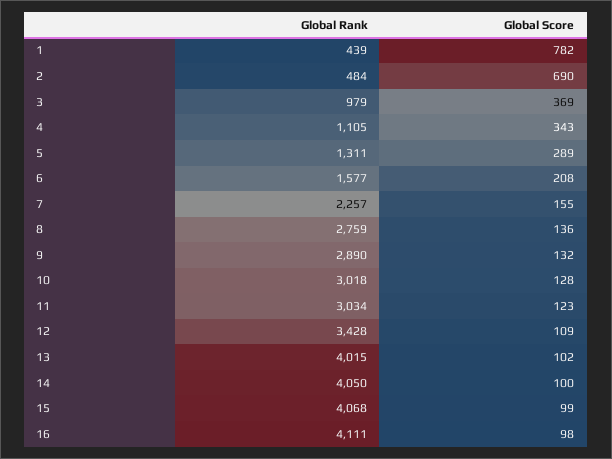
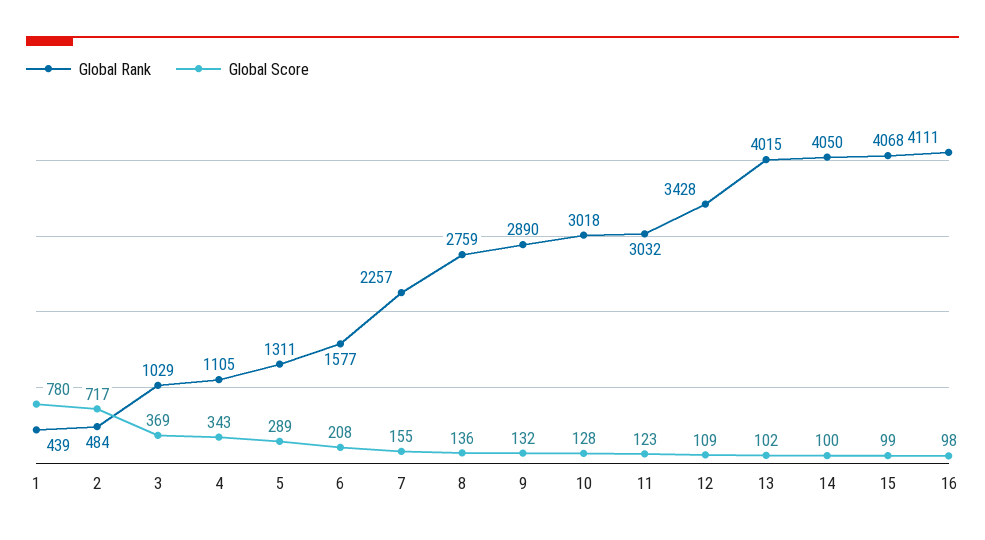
Global Score, 1: 782 -> 780
Global Score, 2: 690 -> 717
Global Rank, 3: 979 -> 1029
Global Rank, 11: 3034 -> 3032

